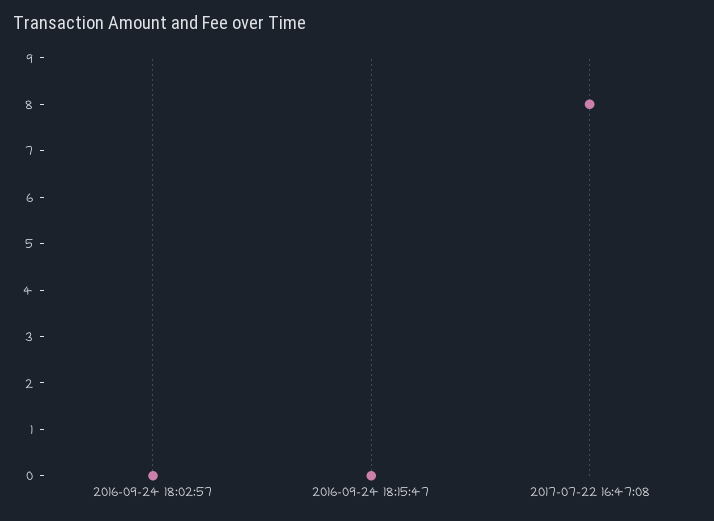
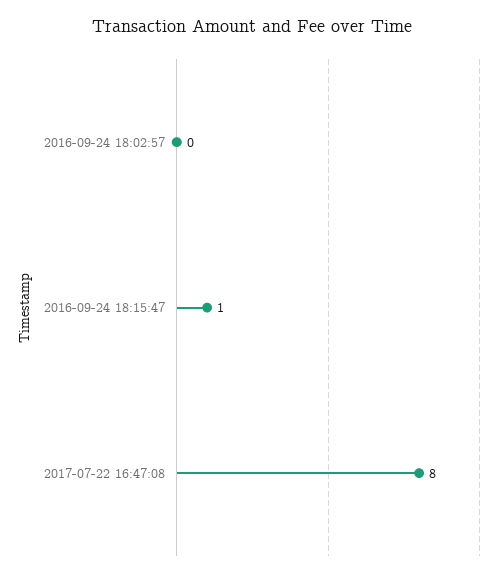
2016-09-24 18:15:47: 0 -> 1

